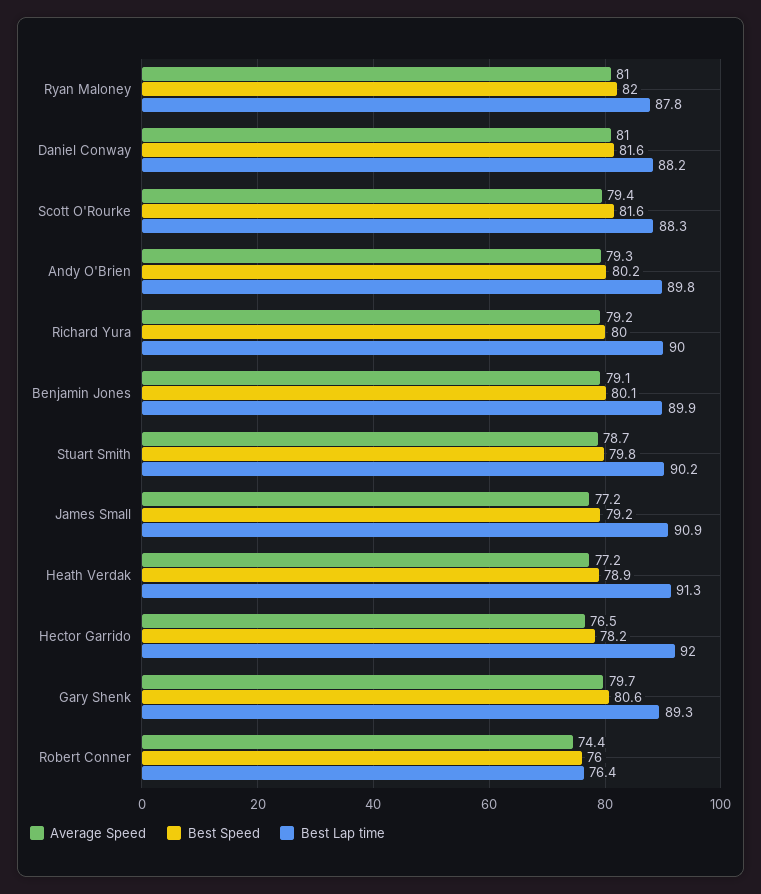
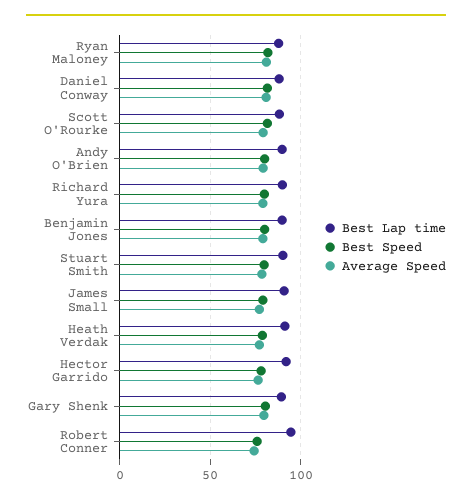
Best Lap time, Robert Conner: 76.4 -> 95

